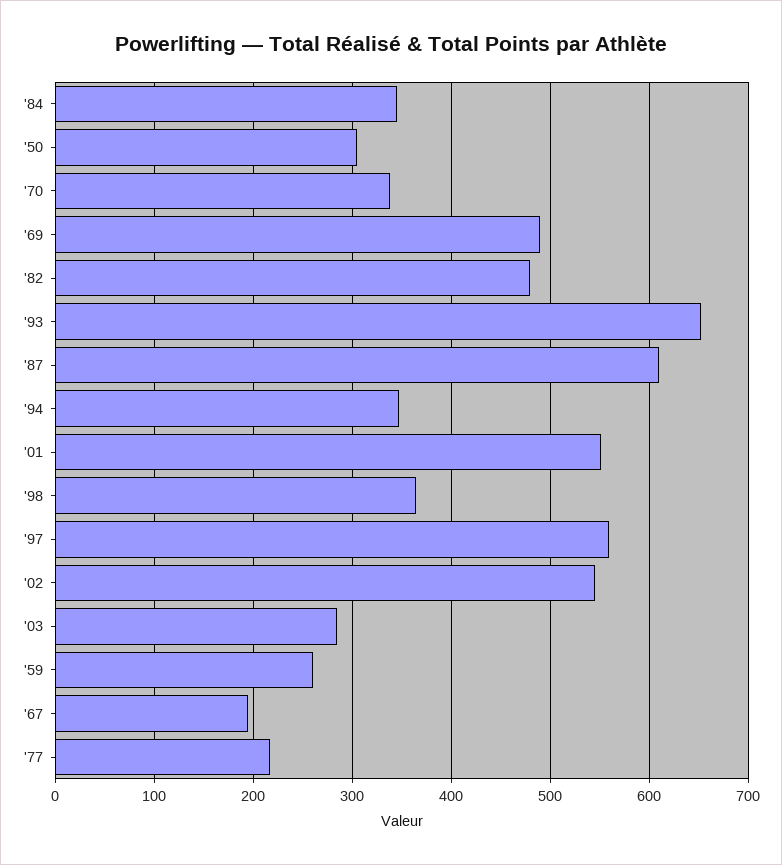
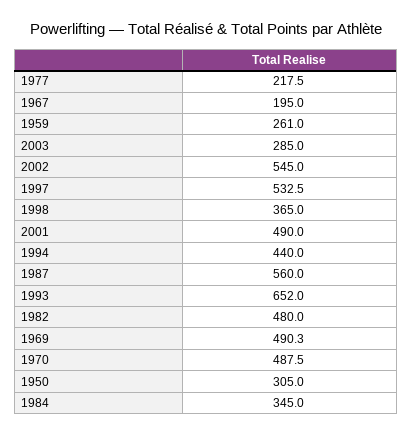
'70: 340 -> 487.5
'87: 610 -> 560
'94: 350 -> 440
'01: 550 -> 490
'97: 560 -> 532.5

